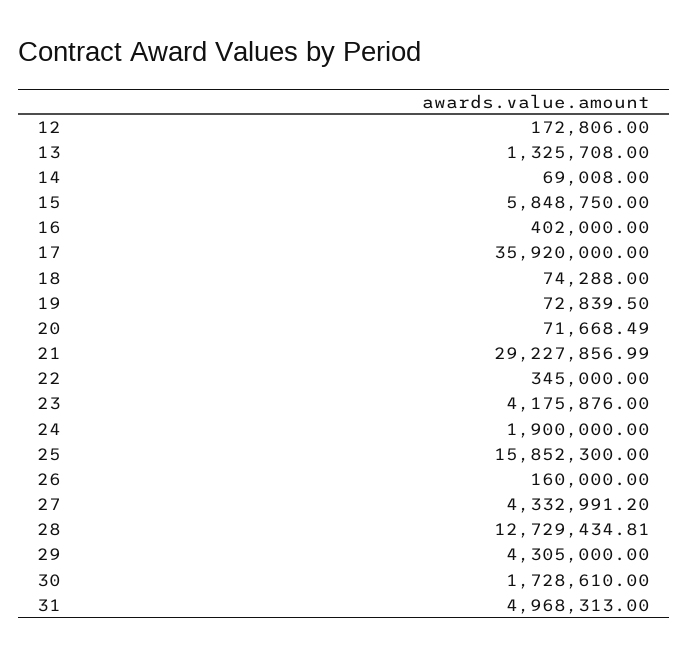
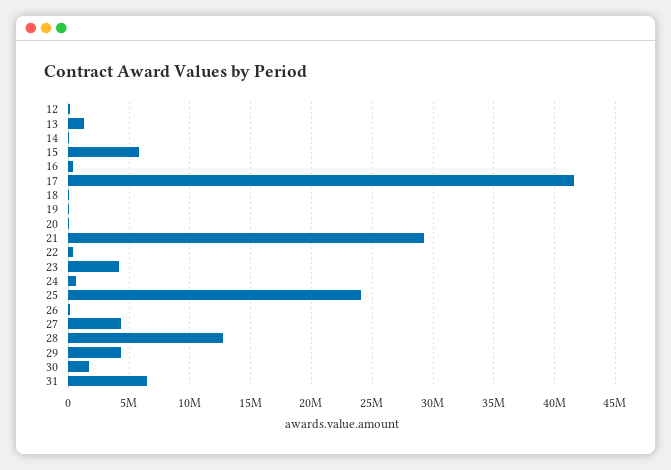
17: 35920000 -> 41500000
24: 1900000 -> 500000
25: 15852300 -> 24000000
31: 4968313 -> 6500000

